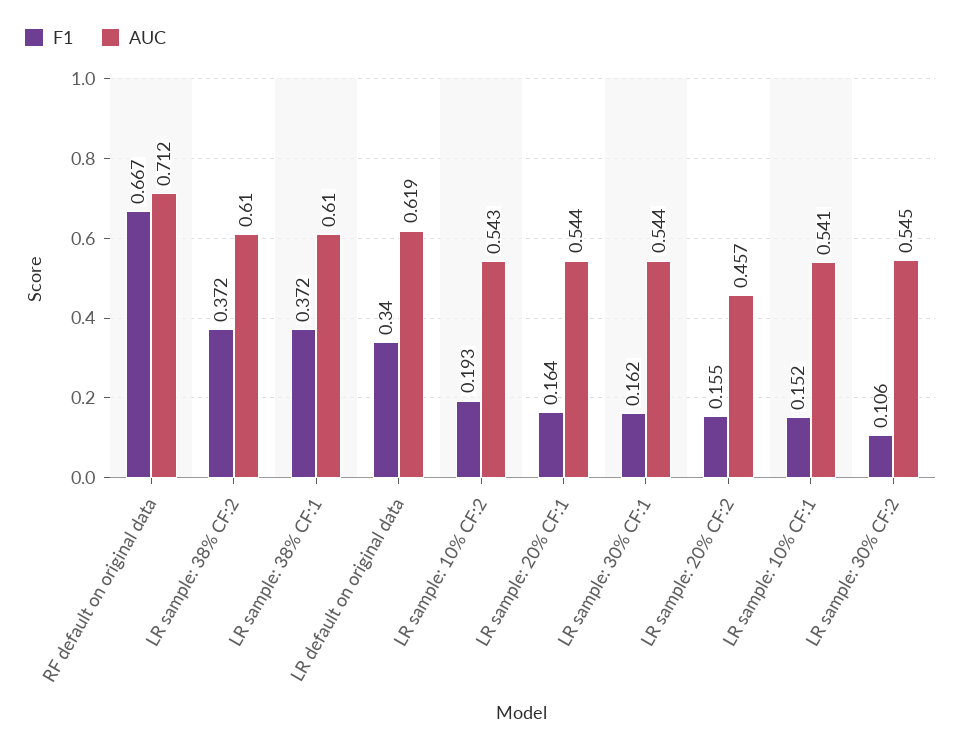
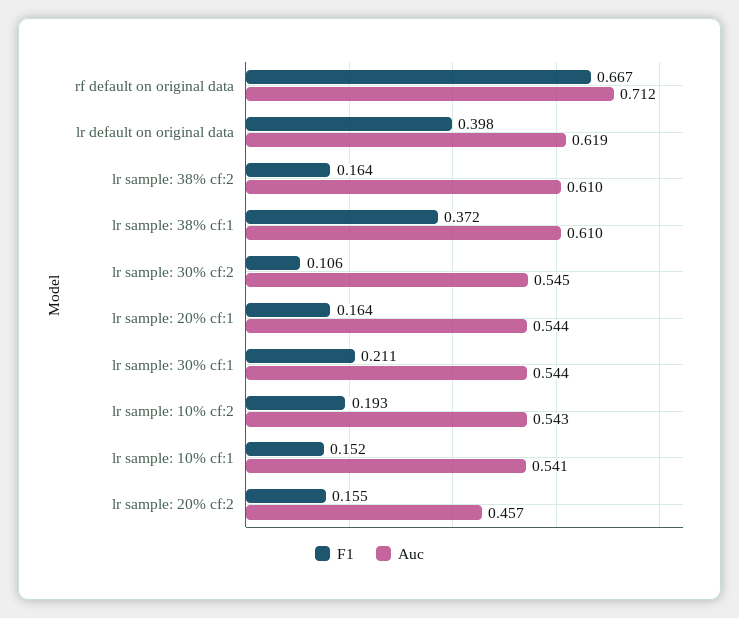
F1, LR sample: 38% CF:2: 0.372 -> 0.164
F1, LR default on original data: 0.34 -> 0.398
F1, LR sample: 30% CF:1: 0.162 -> 0.211

